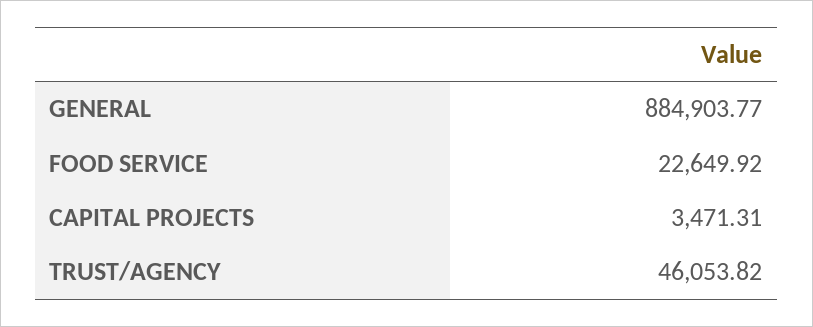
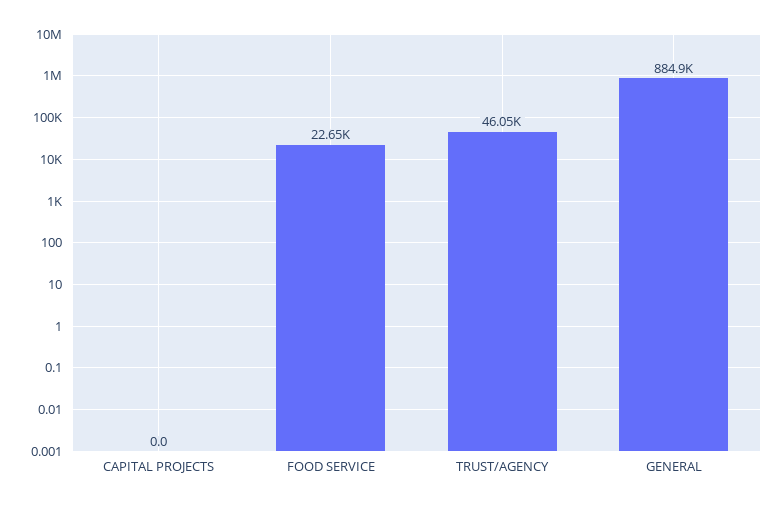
CAPITAL PROJECTS: 3471.31 -> 0

